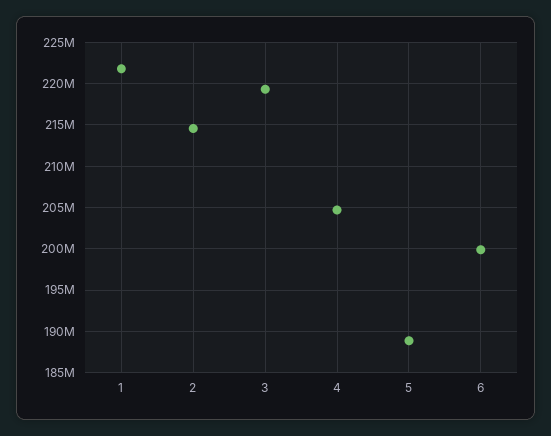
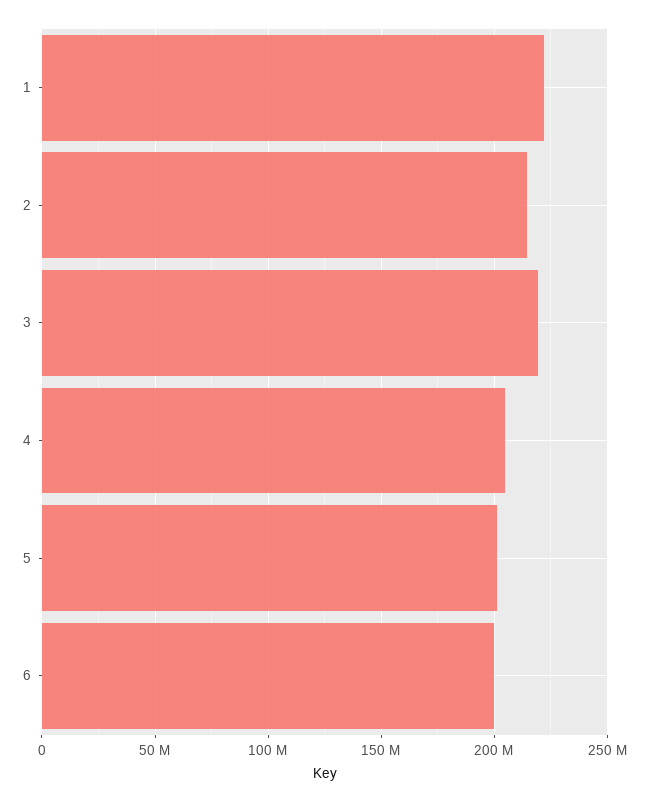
5: 189000000 -> 200000000

